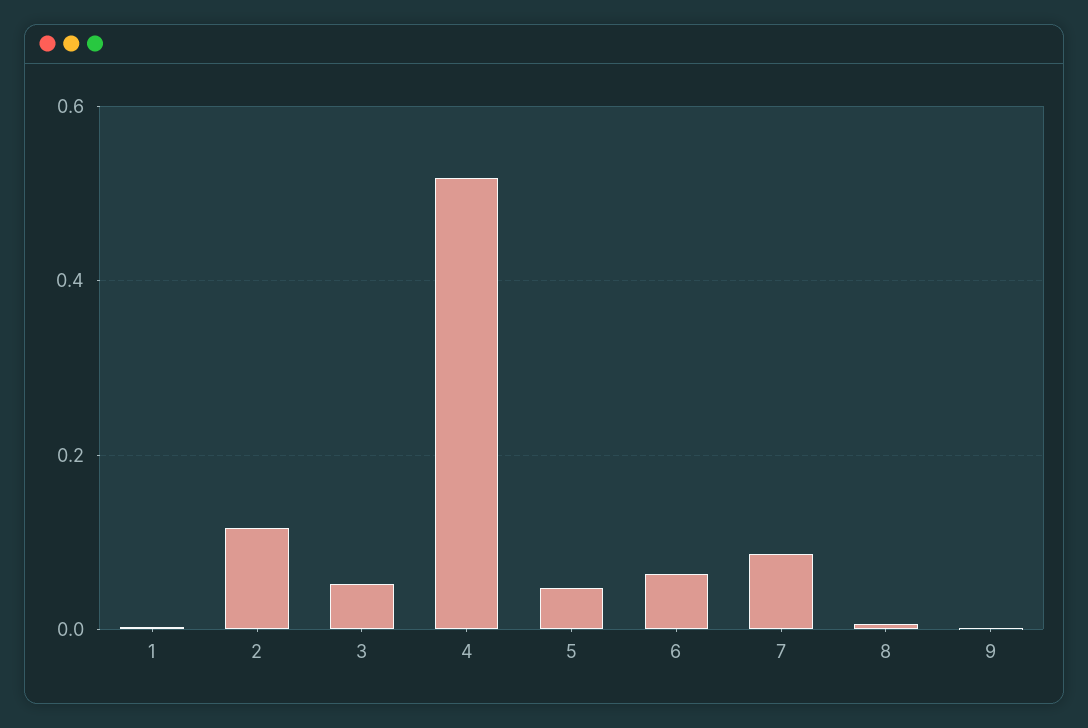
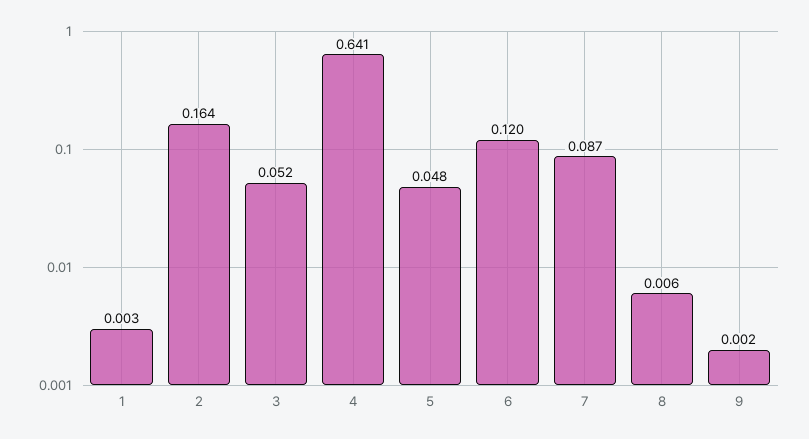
2: 0.12 -> 0.164
4: 0.52 -> 0.641
6: 0.06 -> 0.12

